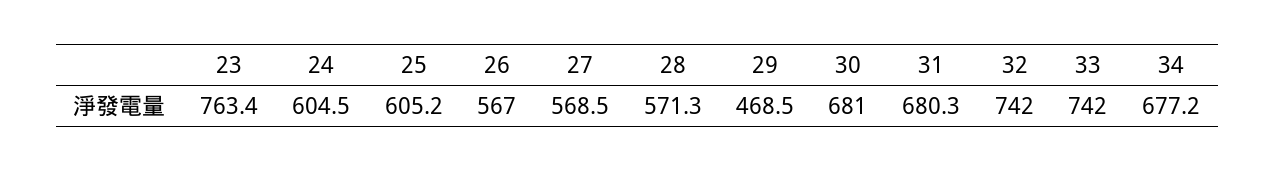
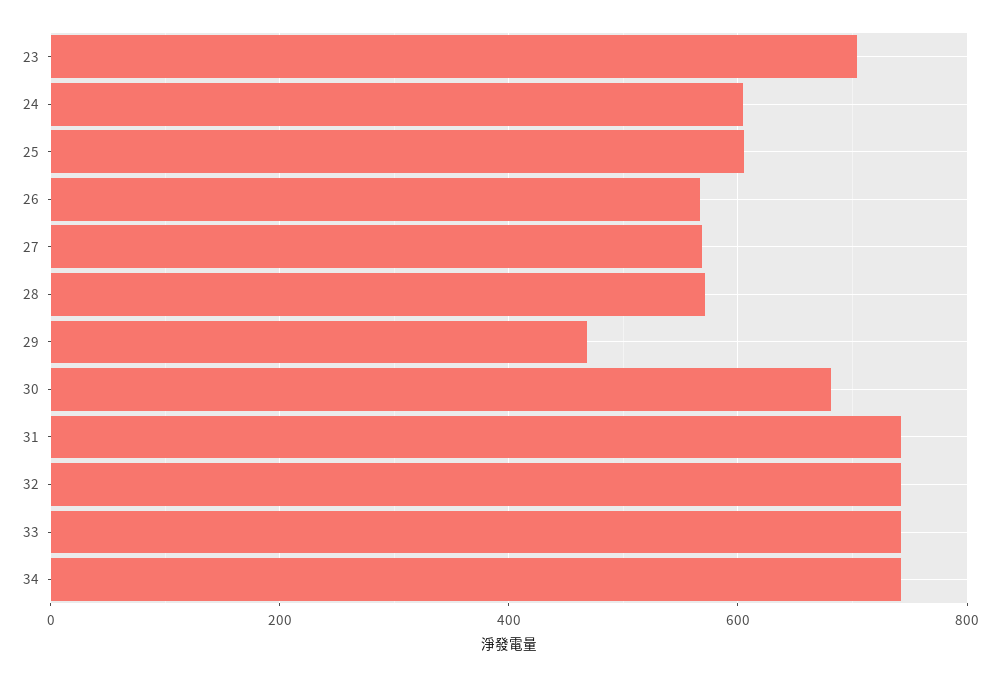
23: 763.4 -> 700
31: 680.3 -> 740
34: 677.2 -> 740

